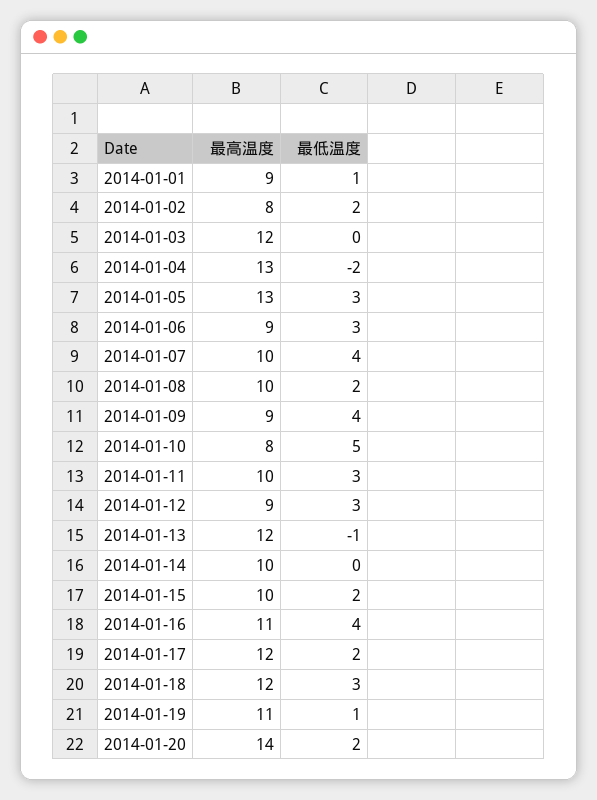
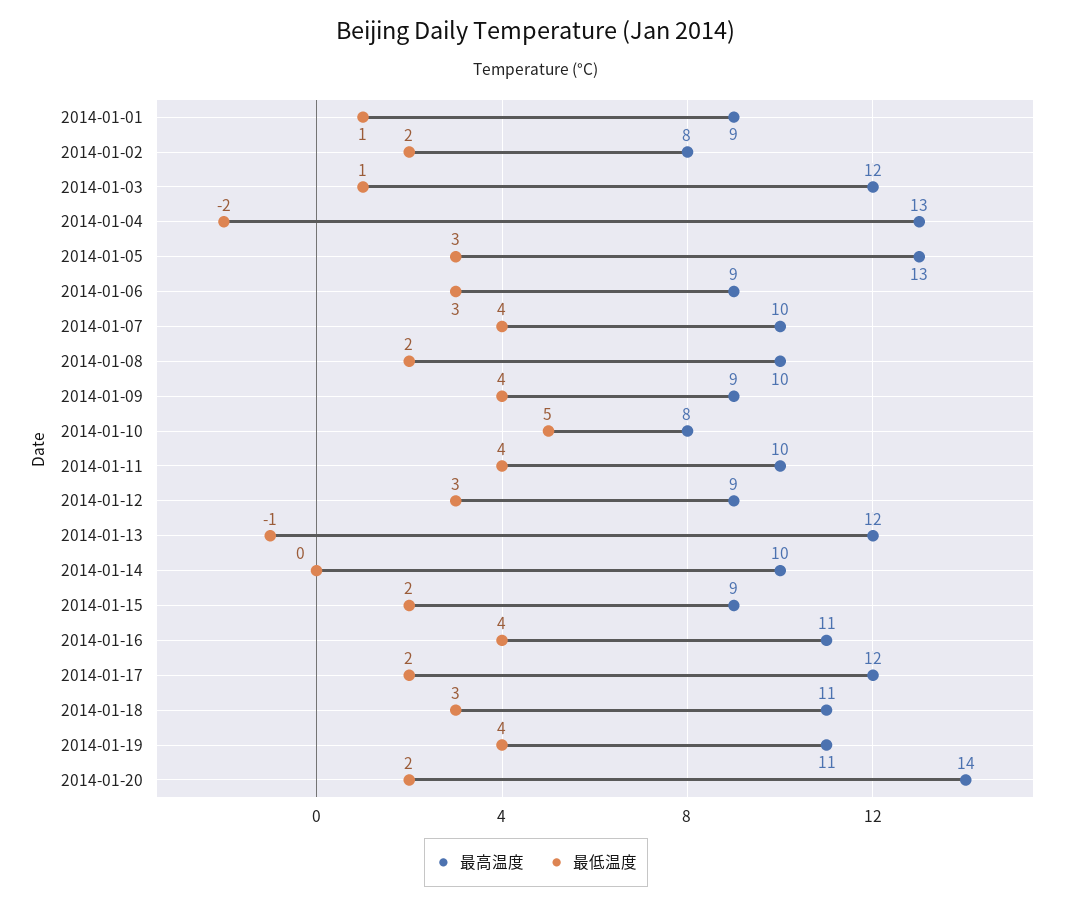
最低温度, 2014-01-03: 0 -> 1
最低温度, 2014-01-11: 3 -> 4
最高温度, 2014-01-15: 10 -> 9
最高温度, 2014-01-18: 12 -> 11
最低温度, 2014-01-19: 1 -> 4

